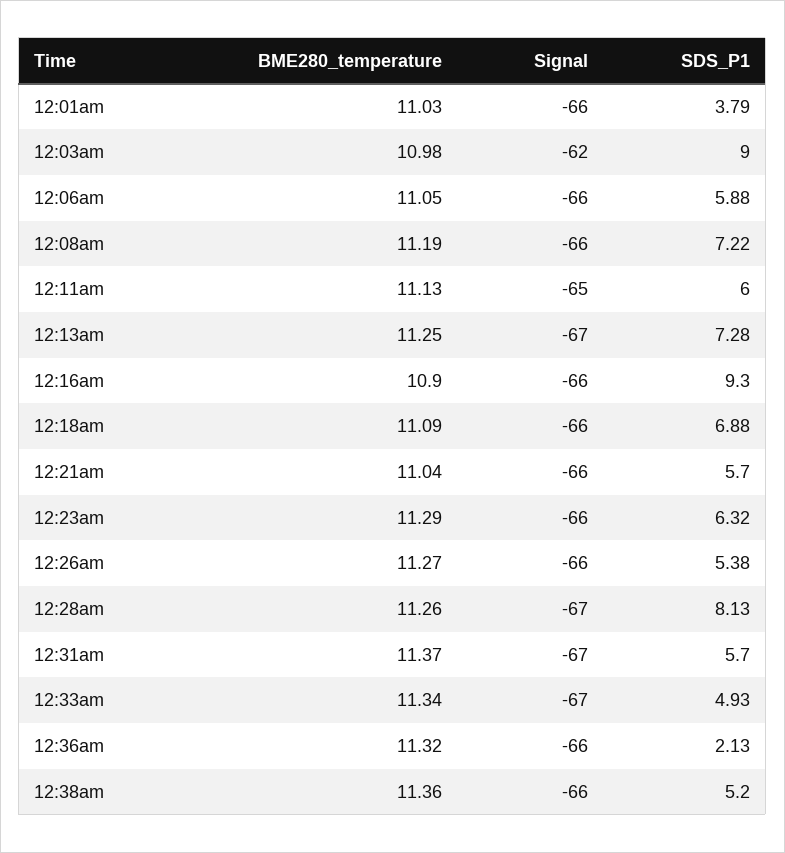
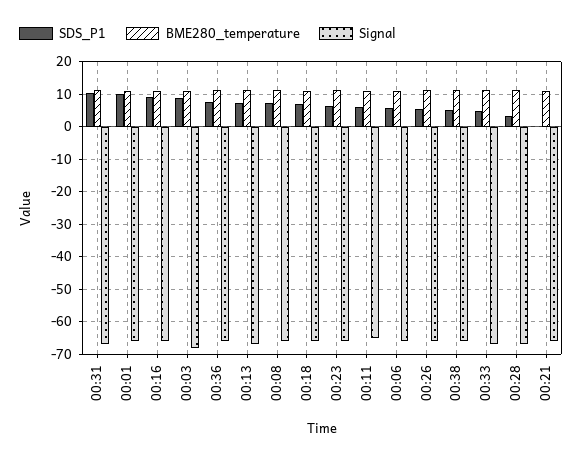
SDS_P1, 12:01am: 3.79 -> 10
Signal, 12:03am: -62 -> -68
SDS_P1, 12:21am: 5.7 -> 0
SDS_P1, 12:28am: 8.13 -> 4
SDS_P1, 12:31am: 5.7 -> 10
SDS_P1, 12:36am: 2.13 -> 8

